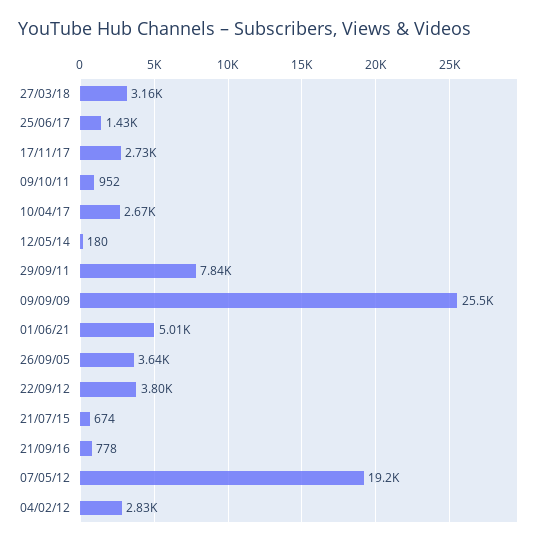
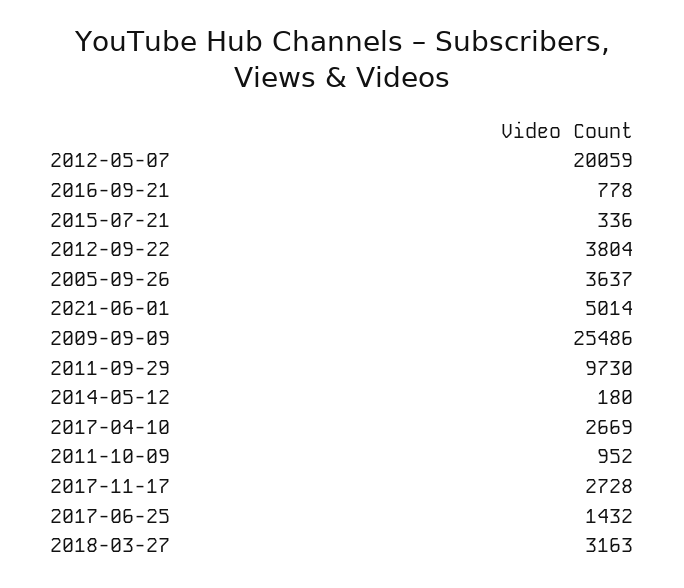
29/09/11: 7840 -> 9730
21/07/15: 674 -> 336
07/05/12: 19200 -> 20059
04/02/12: 2830 -> none

